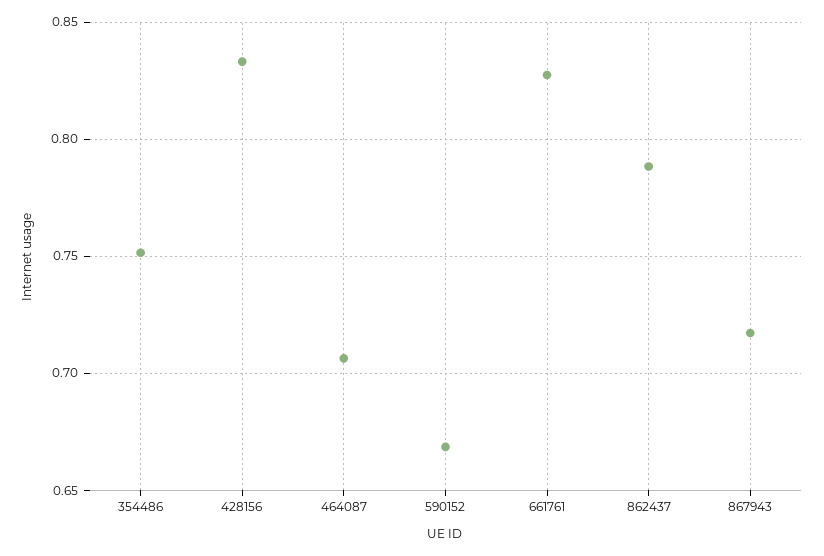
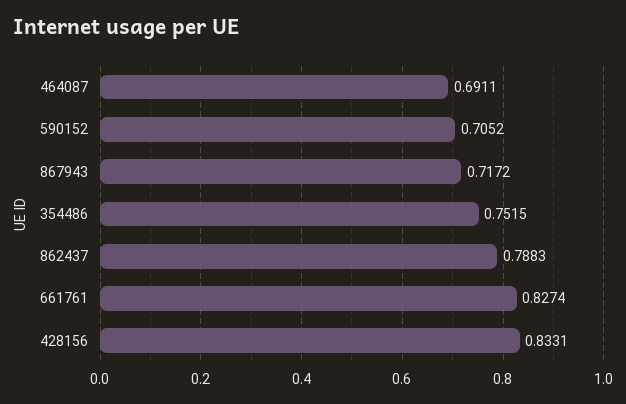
464087: 0.705 -> 0.6911
590152: 0.67 -> 0.7052

